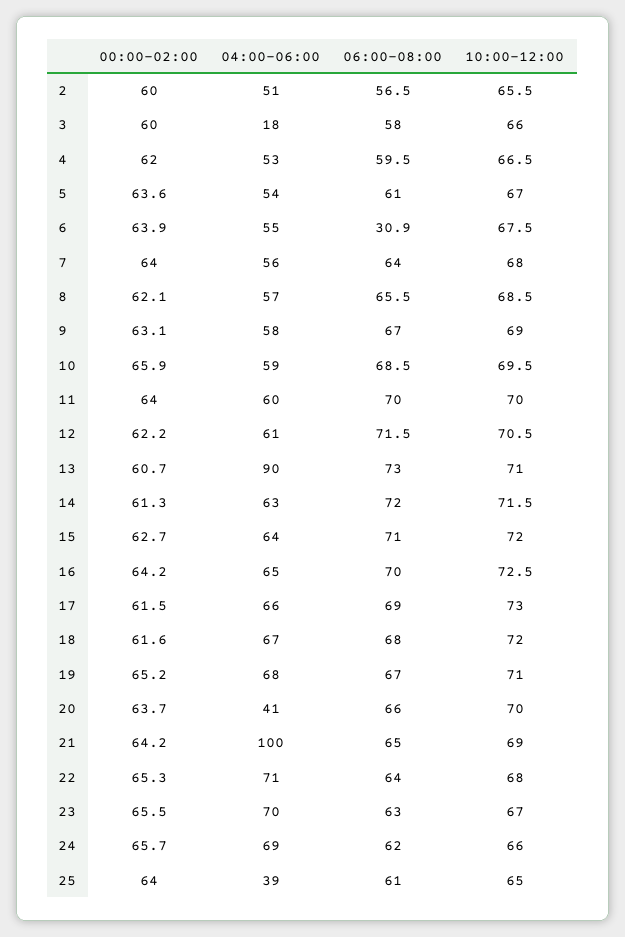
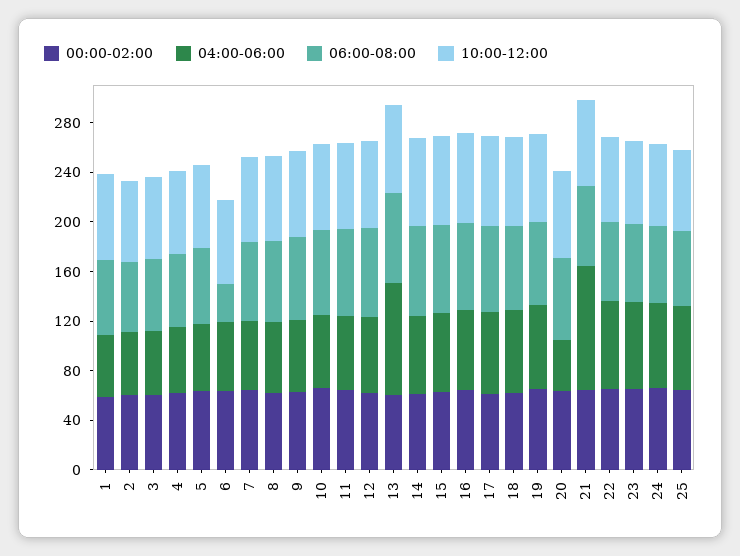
04:00-06:00, 3: 18 -> 50
04:00-06:00, 25: 39 -> 70
00:00-02:00, 1: none -> 60
04:00-06:00, 1: none -> 50
06:00-08:00, 1: none -> 60
10:00-12:00, 1: none -> 70

